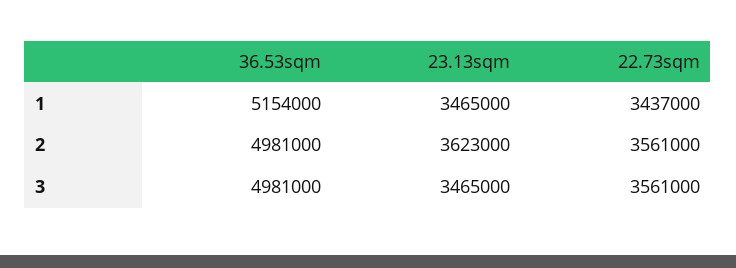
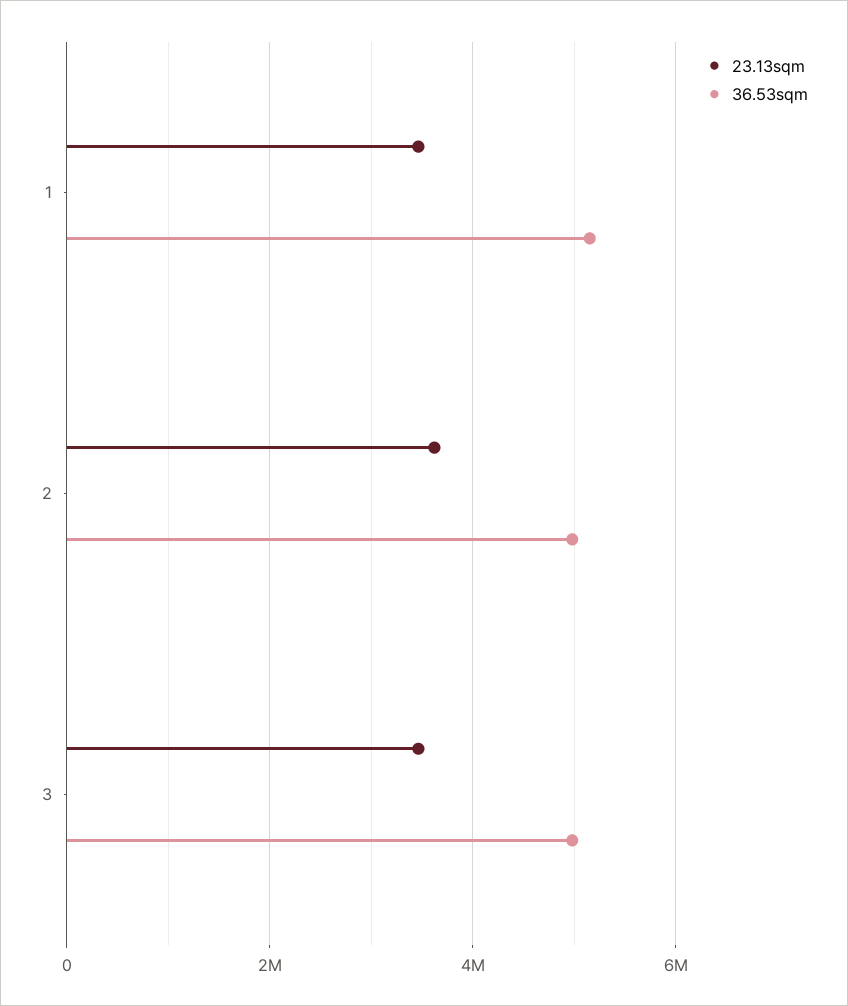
22.73sqm, 1: 3437000 -> none
22.73sqm, 2: 3561000 -> none
22.73sqm, 3: 3561000 -> none

